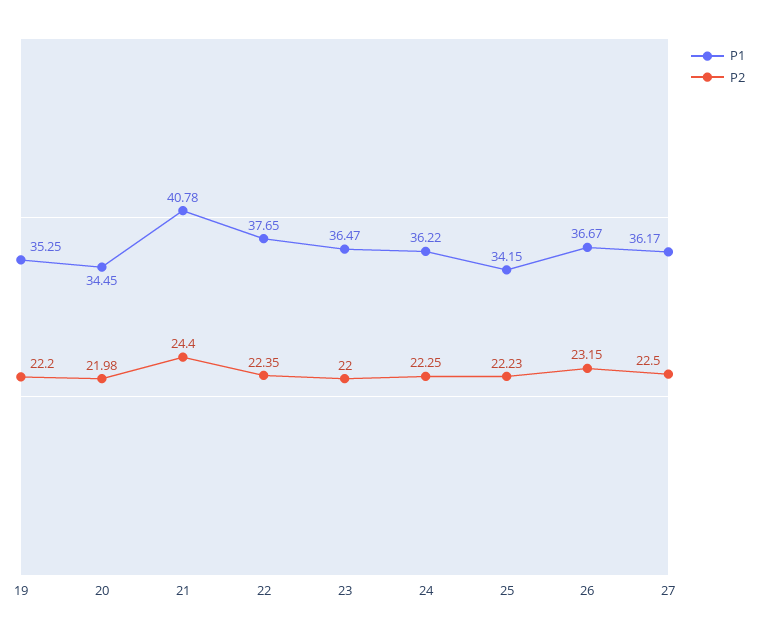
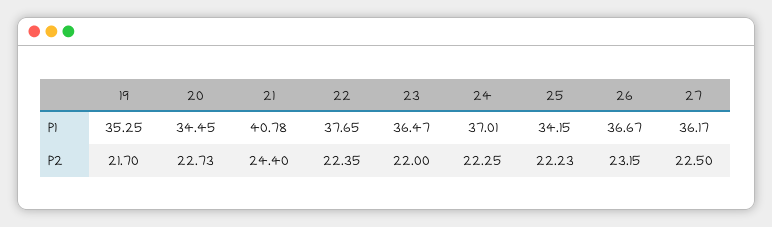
P2, 19: 22.2 -> 21.7
P2, 20: 21.98 -> 22.73
P1, 24: 36.22 -> 37.01

